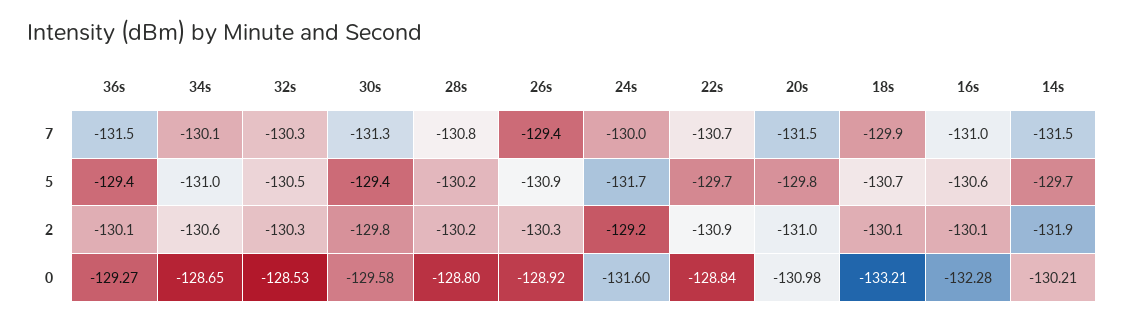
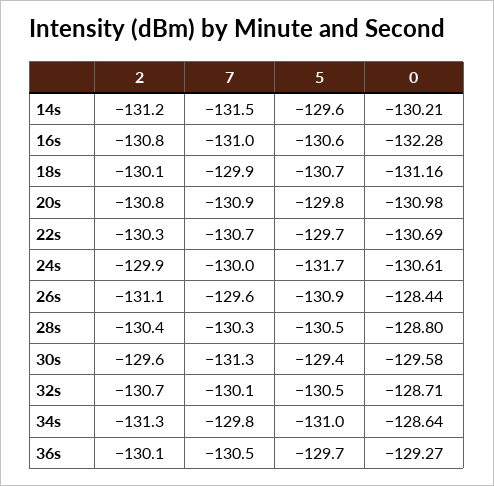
36s, 7: -131.5 -> -130.5
34s, 7: -130.1 -> -129.8
32s, 7: -130.3 -> -130.1
28s, 7: -130.8 -> -130.3
26s, 7: -129.4 -> -129.6
20s, 7: -131.5 -> -130.9
36s, 5: -129.4 -> -129.7
28s, 5: -130.2 -> -130.5
14s, 5: -129.7 -> -129.6
34s, 2: -130.6 -> -131.3
32s, 2: -130.3 -> -130.7
30s, 2: -129.8 -> -129.6
28s, 2: -130.2 -> -130.4
26s, 2: -130.3 -> -131.1
24s, 2: -129.2 -> -129.9
22s, 2: -130.9 -> -130.3
20s, 2: -131 -> -130.8
16s, 2: -130.1 -> -130.8
14s, 2: -131.9 -> -131.2
34s, 0: -128.65 -> -128.64
32s, 0: -128.53 -> -128.71
26s, 0: -128.92 -> -128.44
24s, 0: -131.6 -> -130.61
22s, 0: -128.84 -> -130.69
18s, 0: -133.21 -> -131.16

